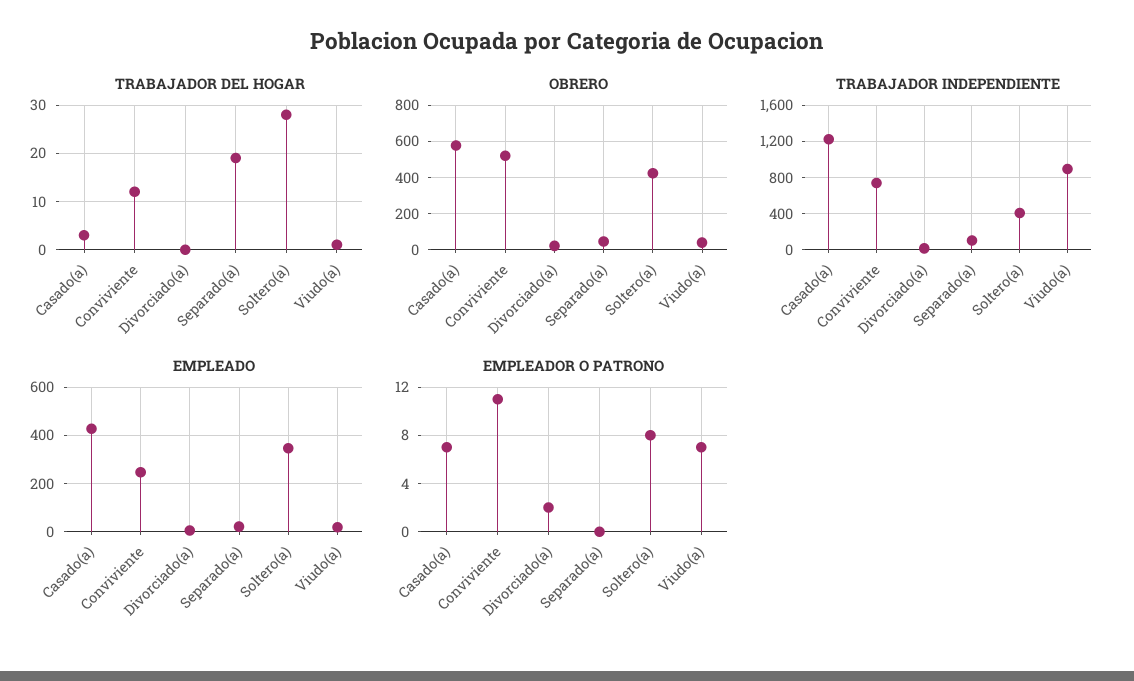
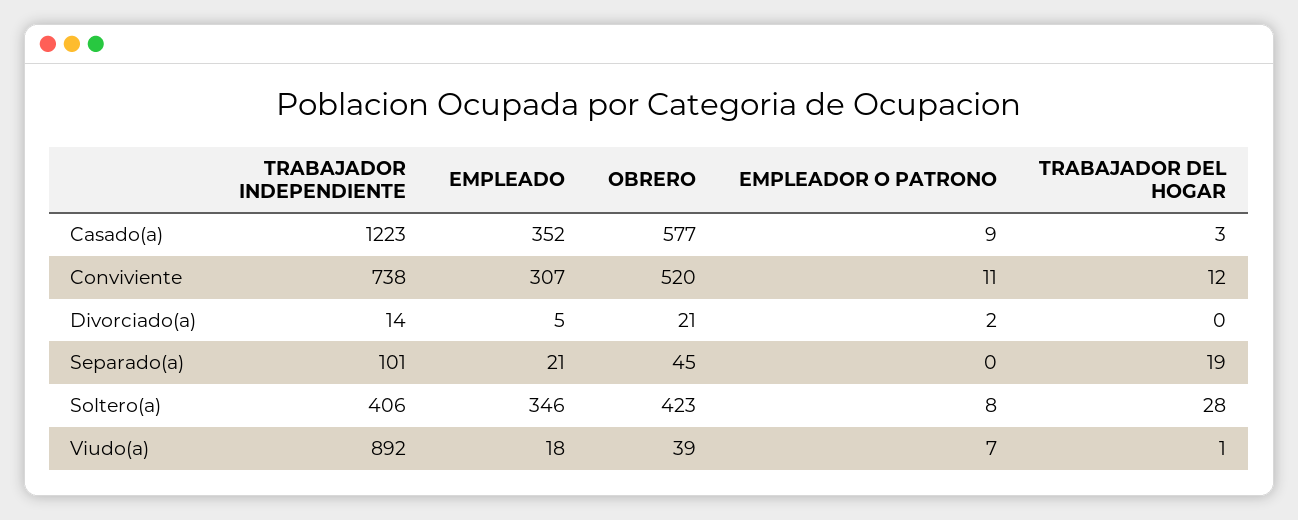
EMPLEADO, Casado(a): 425 -> 352
EMPLEADO, Conviviente: 250 -> 307
EMPLEADOR O PATRONO, Casado(a): 7 -> 9

